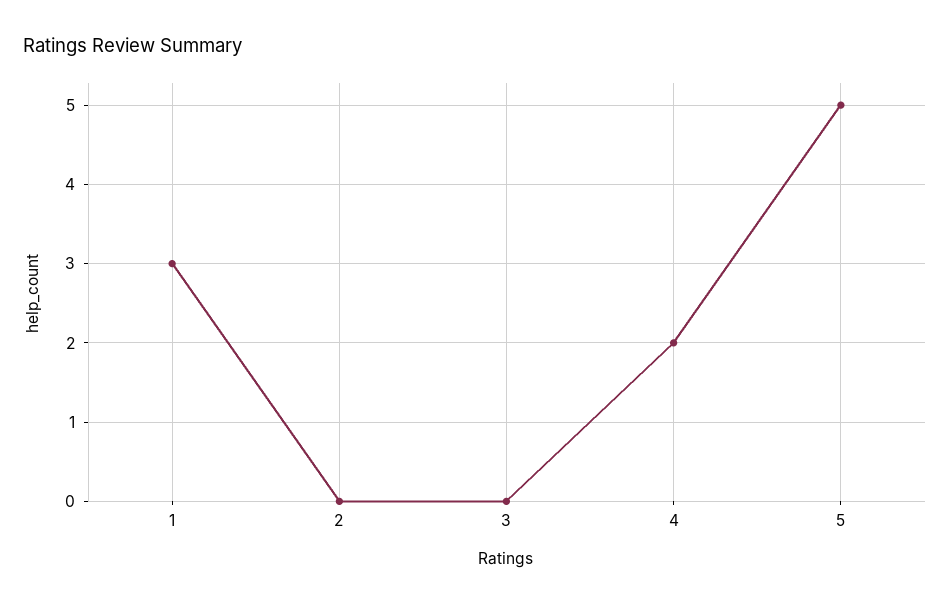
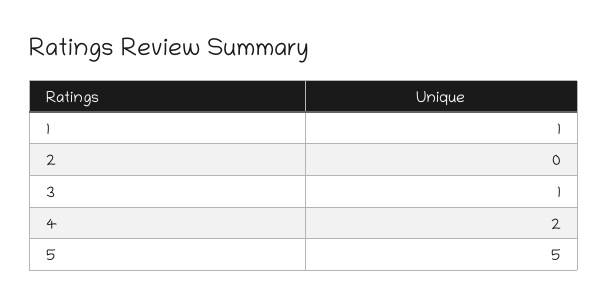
1: 3 -> 1
3: 0 -> 1

